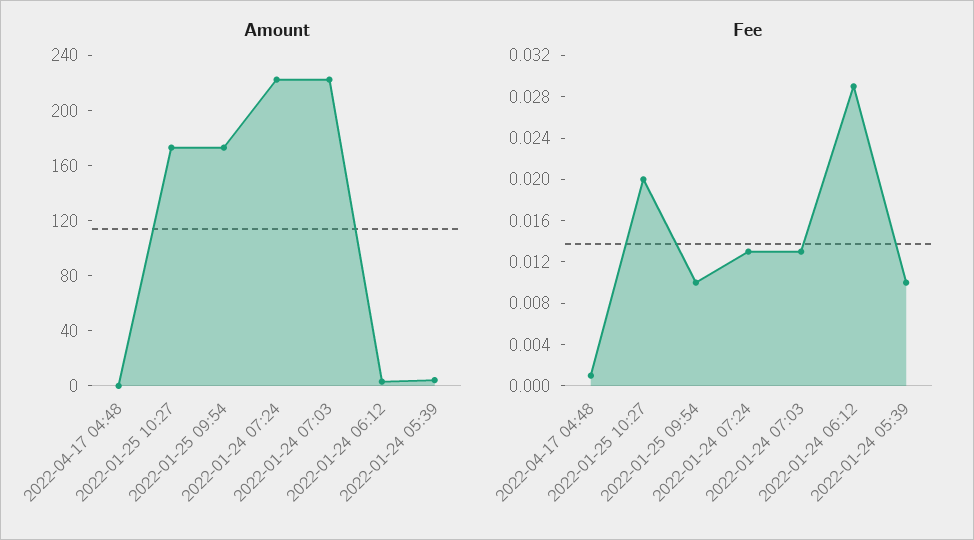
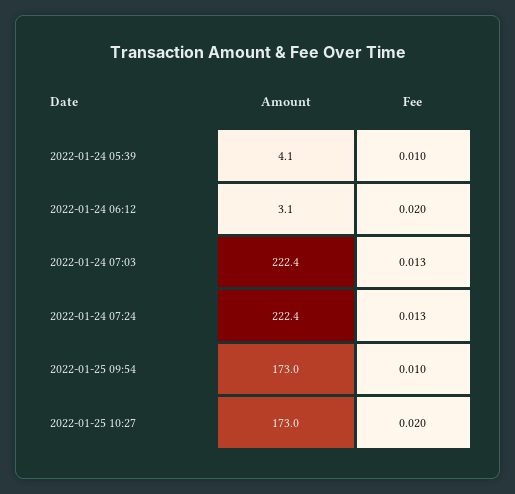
Amount, 2022-04-17 04:48: 0 -> none
Fee, 2022-04-17 04:48: 0.001 -> none
Fee, 2022-01-24 06:12: 0.029 -> 0.02

